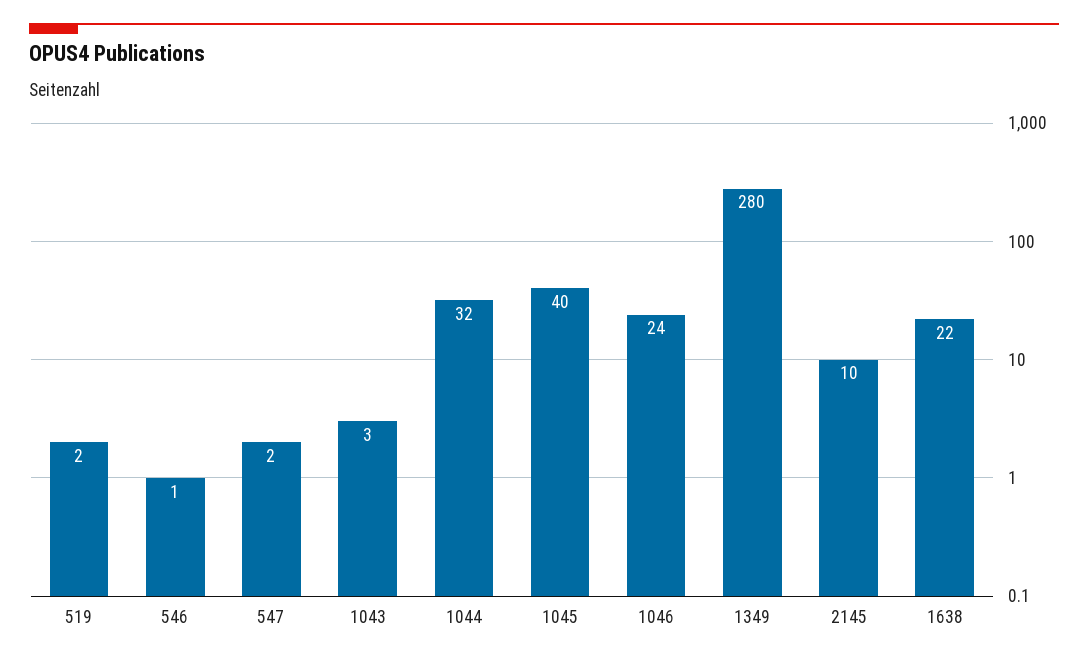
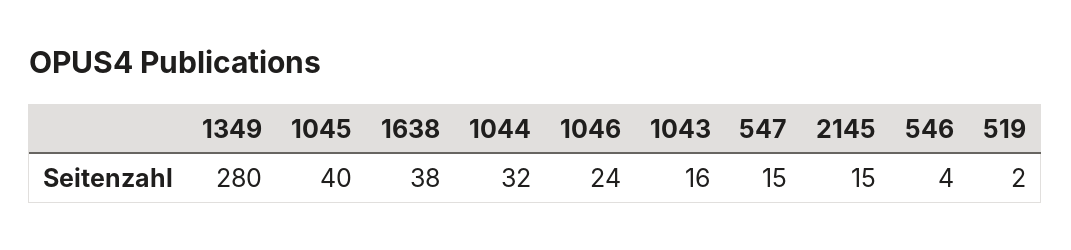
546: 1 -> 4
547: 2 -> 15
1043: 3 -> 16
2145: 10 -> 15
1638: 22 -> 38

